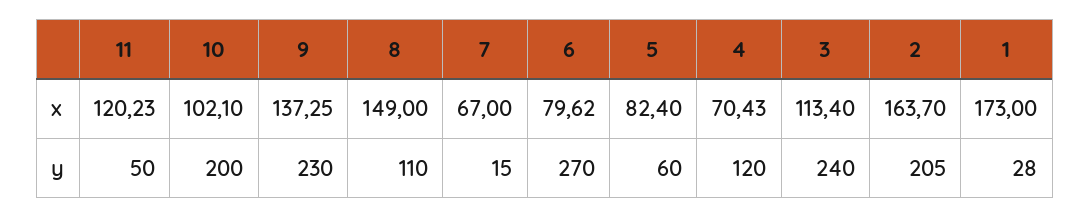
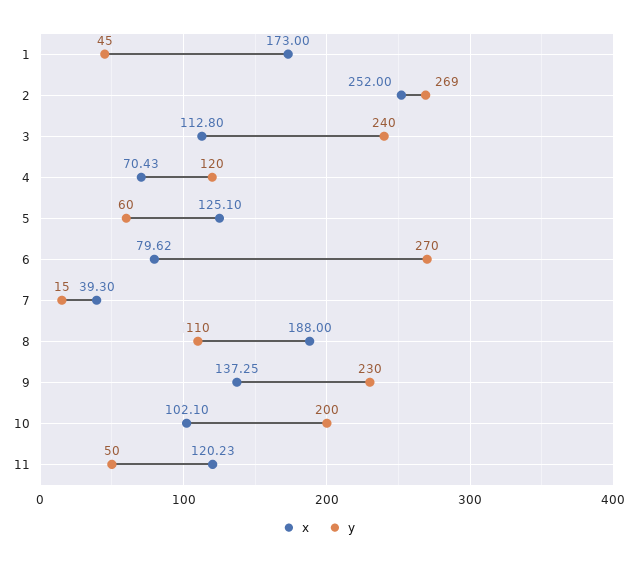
x, 8: 149 -> 188
x, 7: 67 -> 39.3
x, 5: 82.4 -> 125.1
x, 3: 113.4 -> 112.8
x, 2: 163.7 -> 252
y, 2: 205 -> 269
y, 1: 28 -> 45

